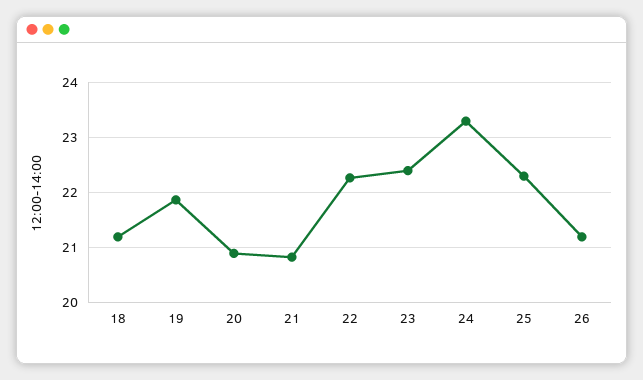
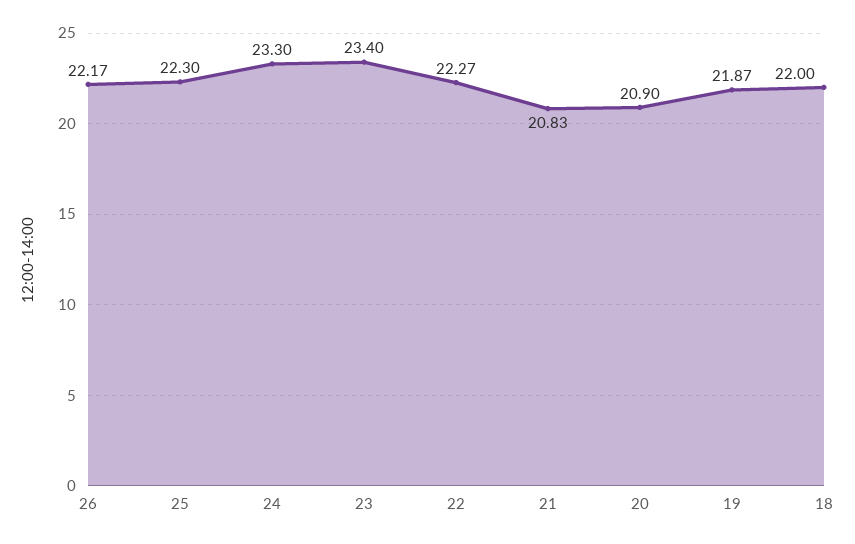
18: 21.2 -> 22
23: 22.4 -> 23.4
26: 21.2 -> 22.17

